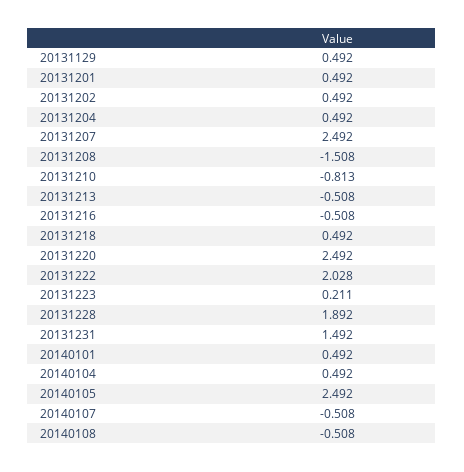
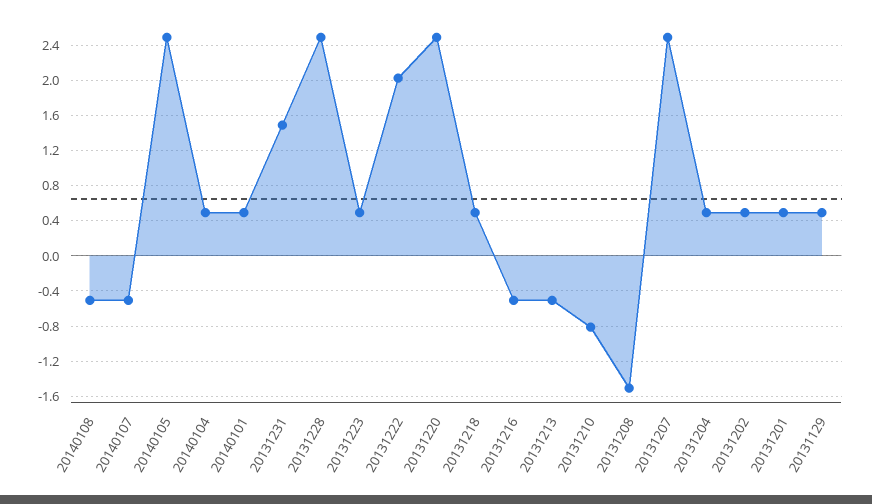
20131223: 0.211 -> 0.5
20131228: 1.892 -> 2.5

